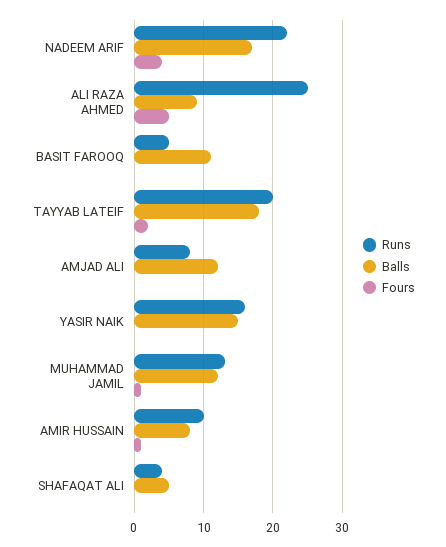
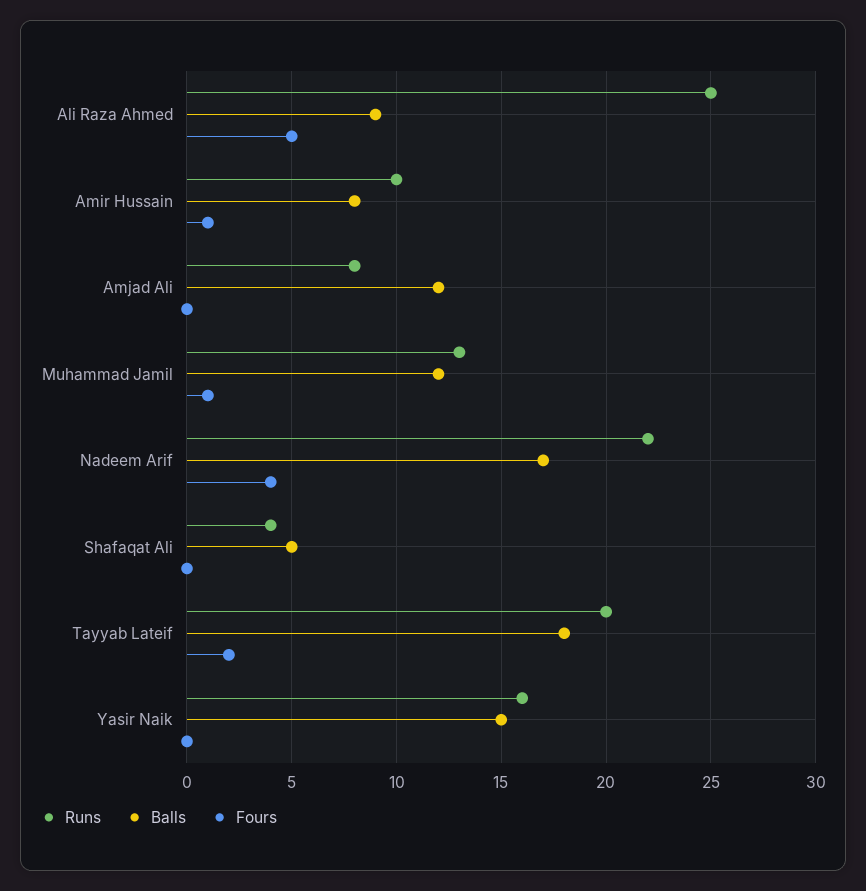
Runs, BASIT FAROOQ: 5 -> none
Balls, BASIT FAROOQ: 11 -> none
Fours, BASIT FAROOQ: 0 -> none

